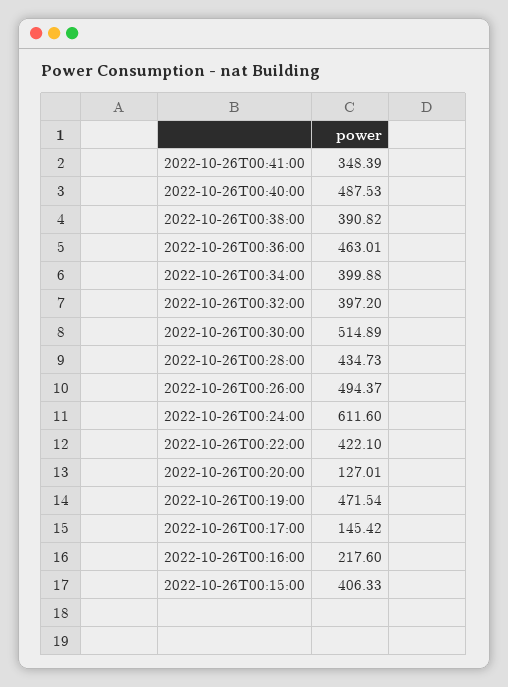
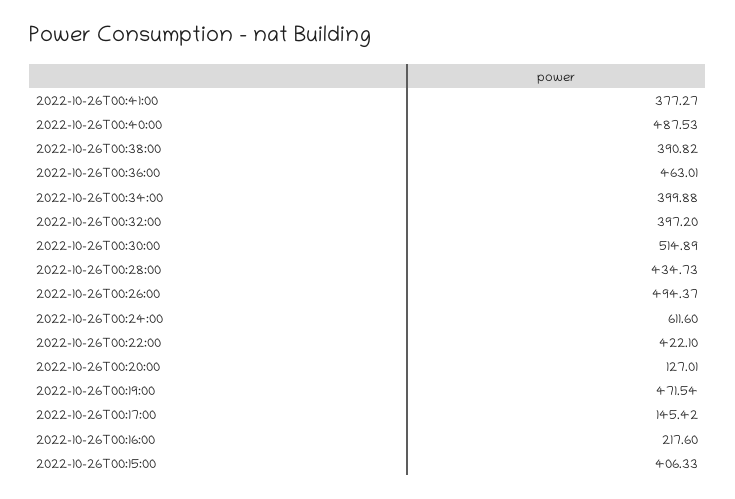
2022-10-26T00:41:00: 348.39 -> 377.27

